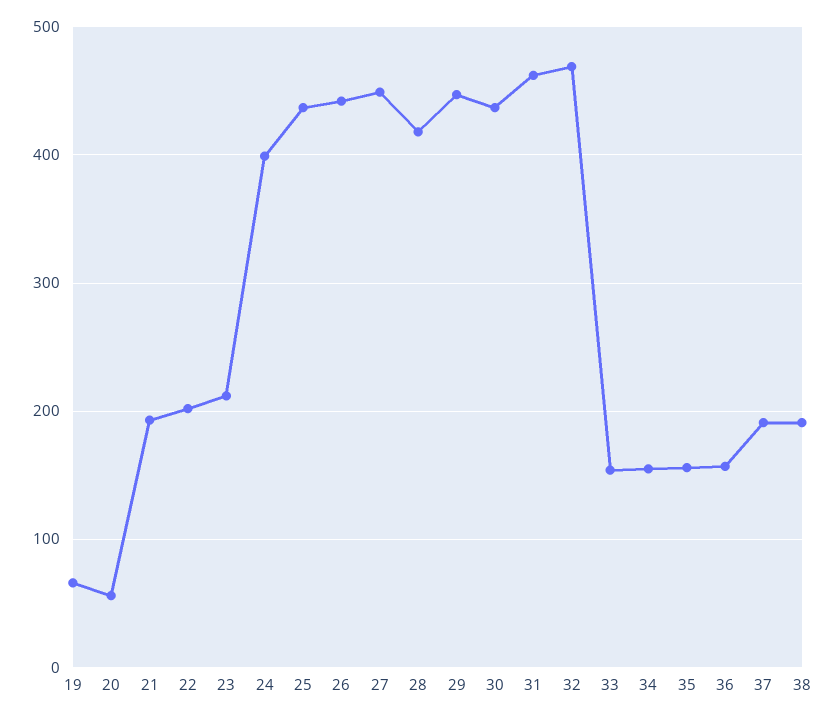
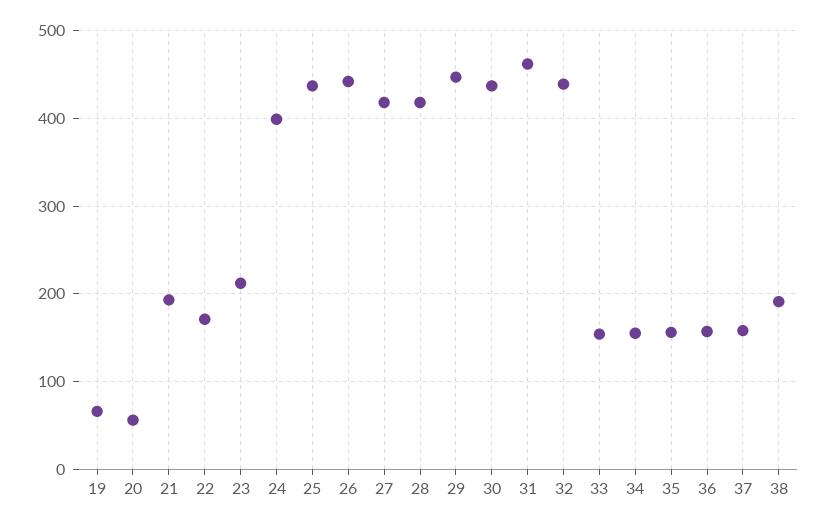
22: 200 -> 170
27: 450 -> 420
32: 470 -> 440
37: 190 -> 160

